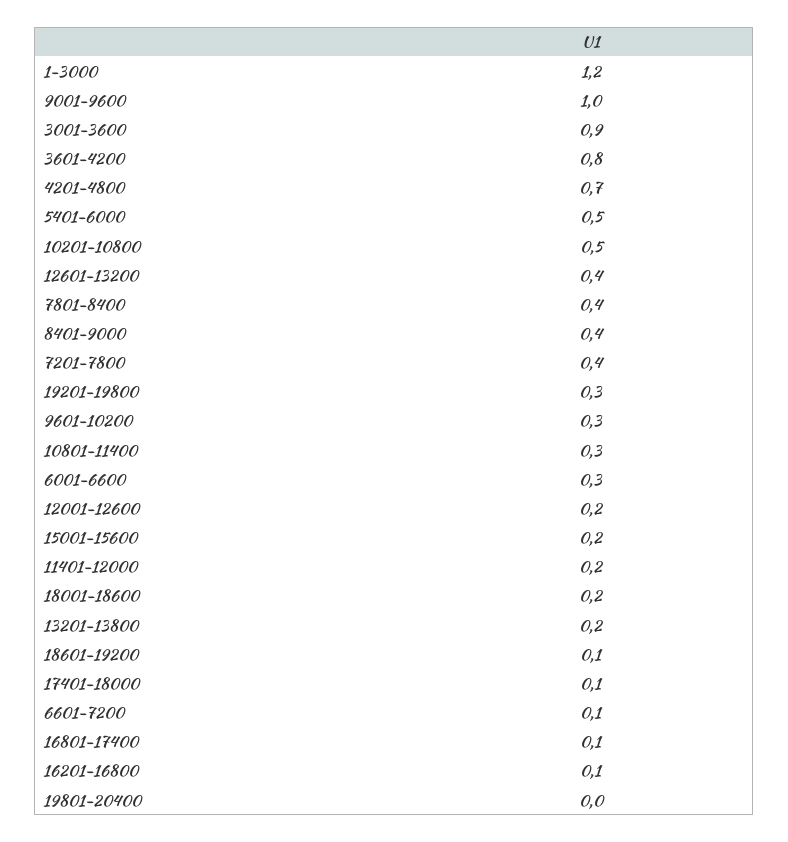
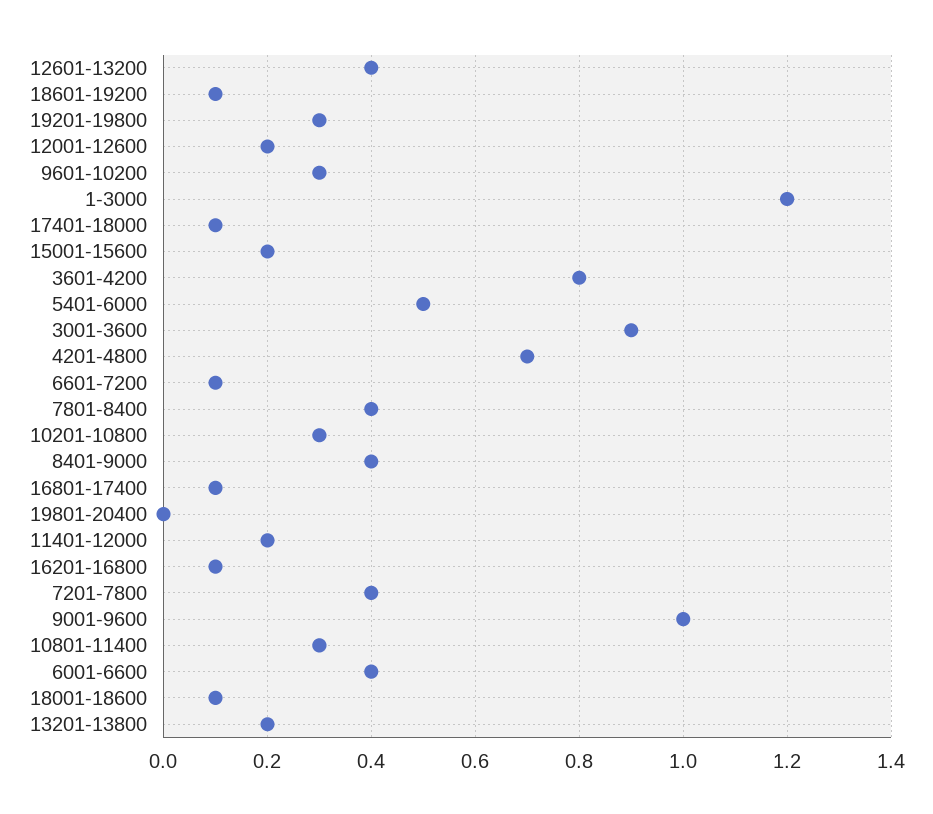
10201-10800: 0.5 -> 0.3
6001-6600: 0.3 -> 0.4
18001-18600: 0.2 -> 0.1

